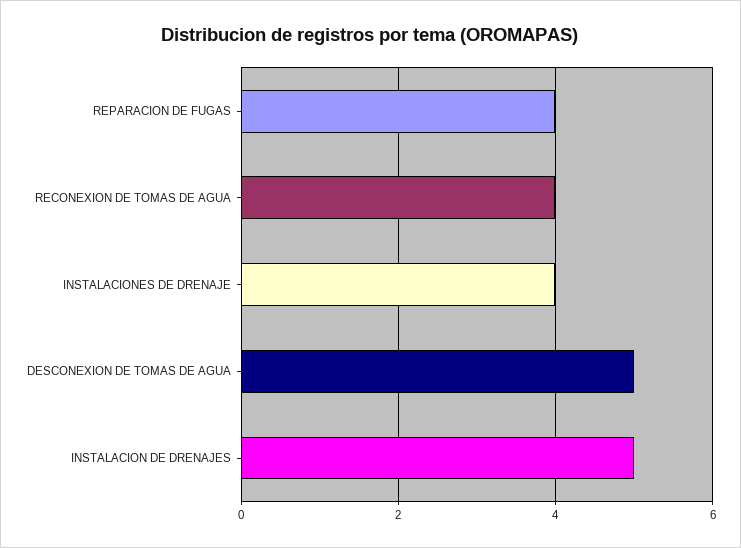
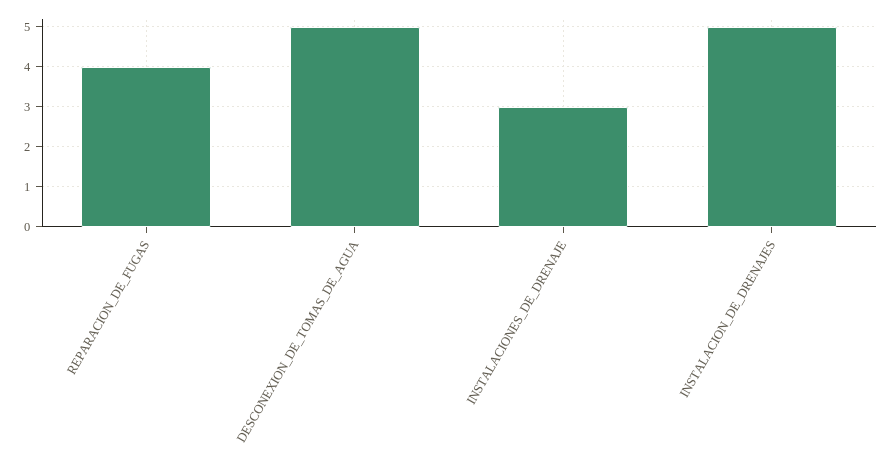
RECONEXION DE TOMAS DE AGUA: 4 -> none
INSTALACIONES DE DRENAJE: 4 -> 3

